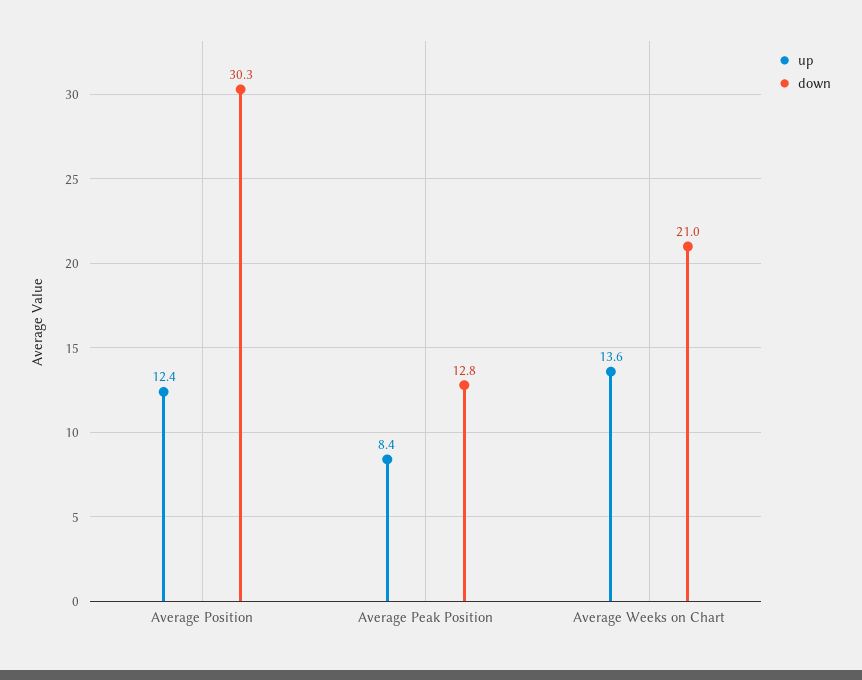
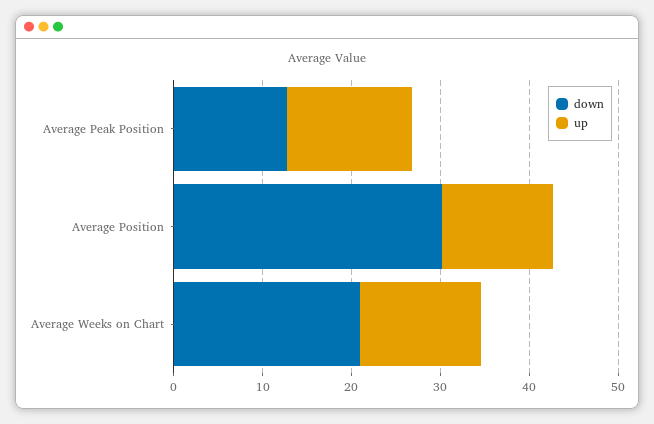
up, Average Peak Position: 8.4 -> 14

